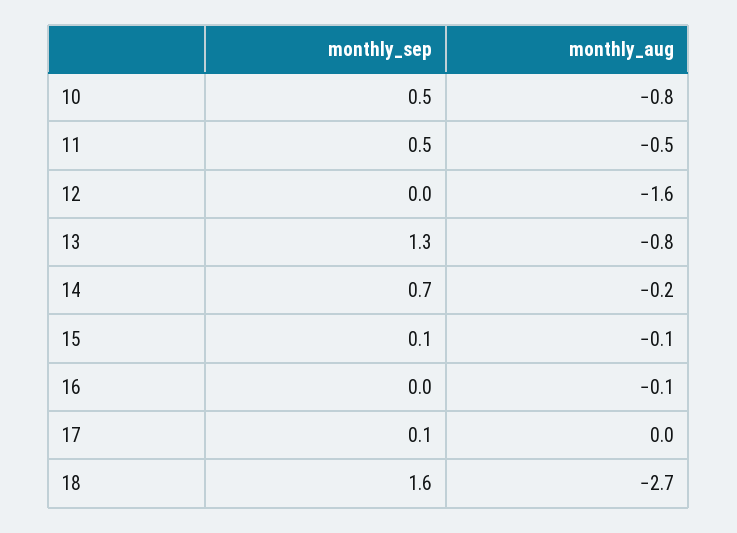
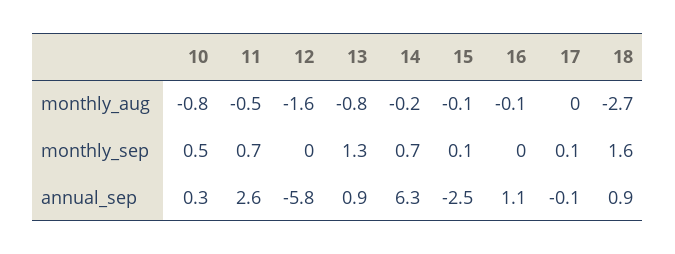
monthly_sep, 11: 0.5 -> 0.7
annual_sep, 10: none -> 0.3
annual_sep, 11: none -> 2.6
annual_sep, 12: none -> -5.8
annual_sep, 13: none -> 0.9
annual_sep, 14: none -> 6.3
annual_sep, 15: none -> -2.5
annual_sep, 16: none -> 1.1
annual_sep, 17: none -> -0.1
annual_sep, 18: none -> 0.9

